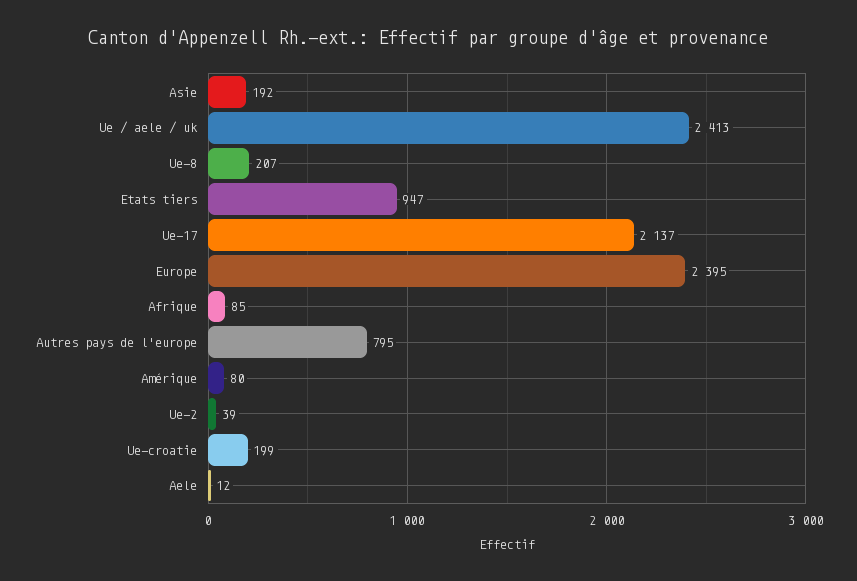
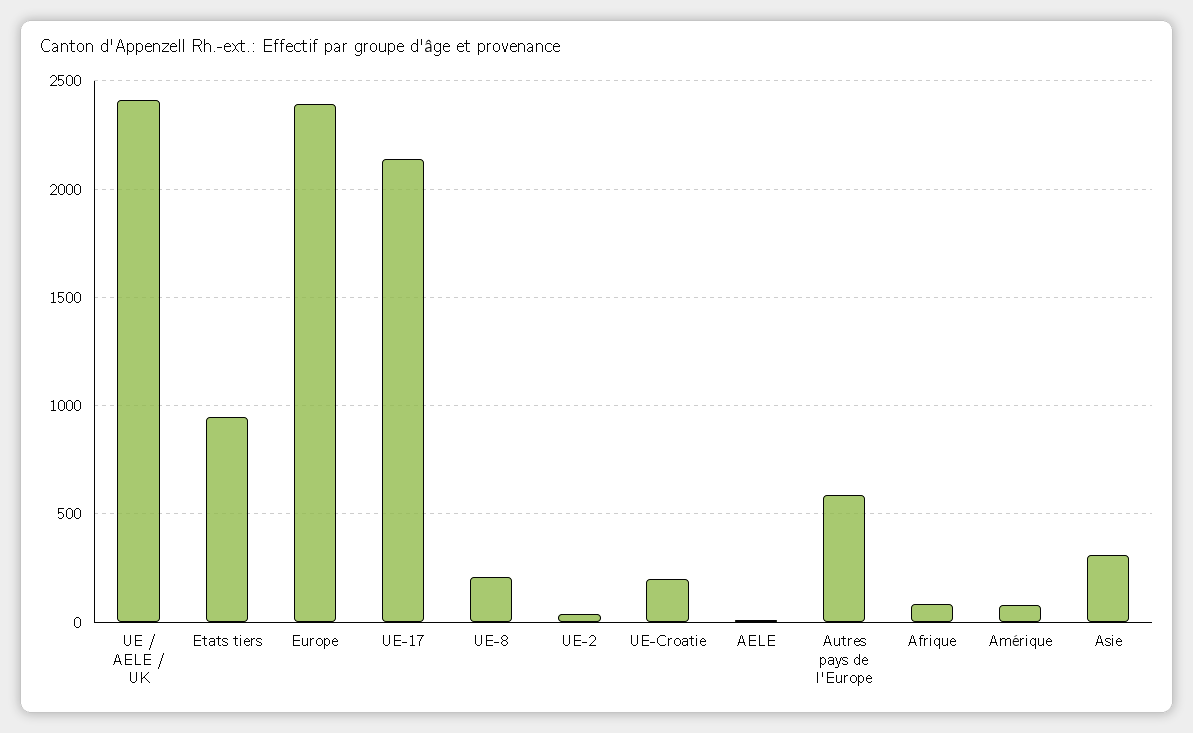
Asie: 192 -> 300
Autres pays de l'europe: 795 -> 600

